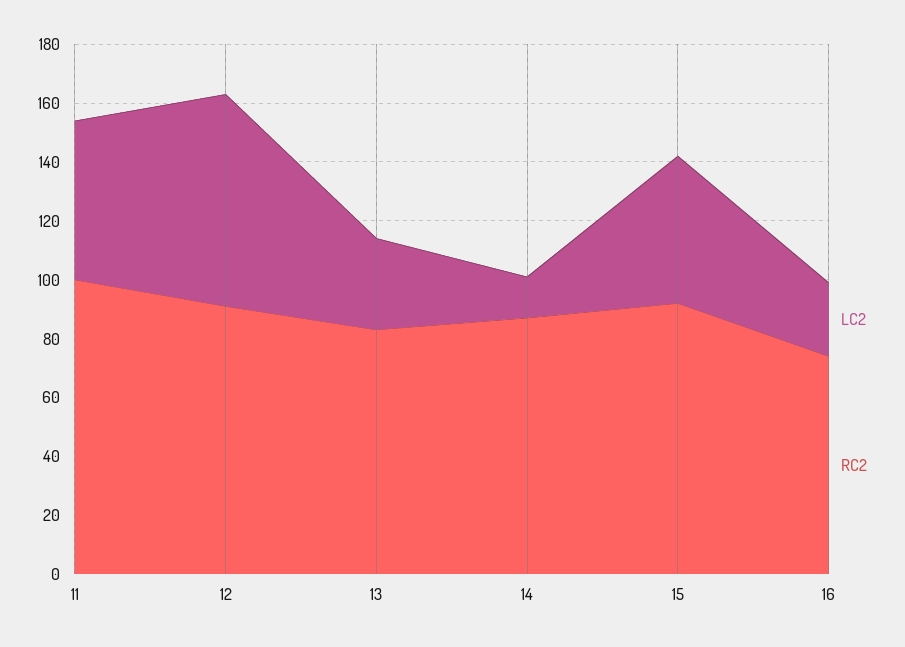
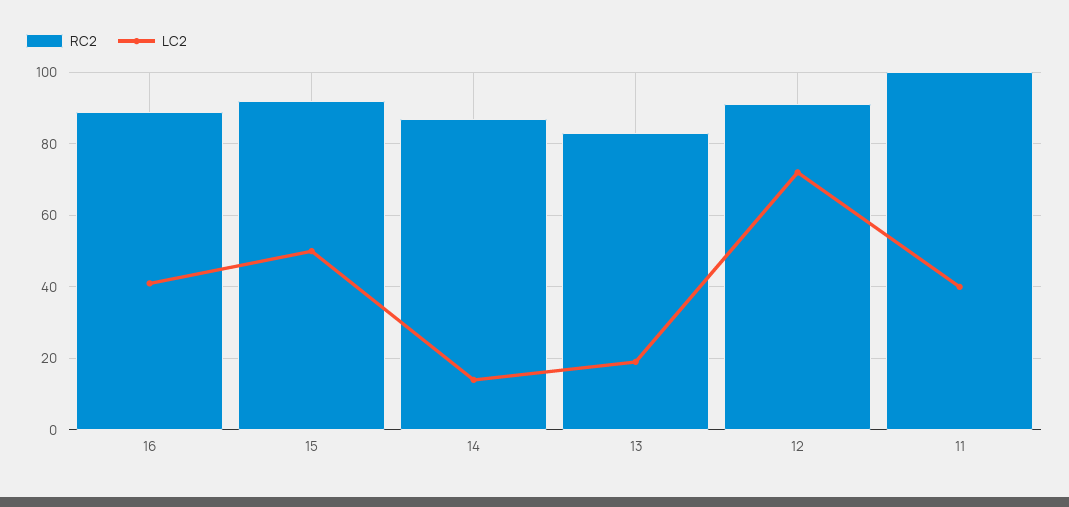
LC2, 11: 55 -> 40
LC2, 13: 30 -> 20
LC2, 16: 25 -> 40
RC2, 16: 75 -> 90

